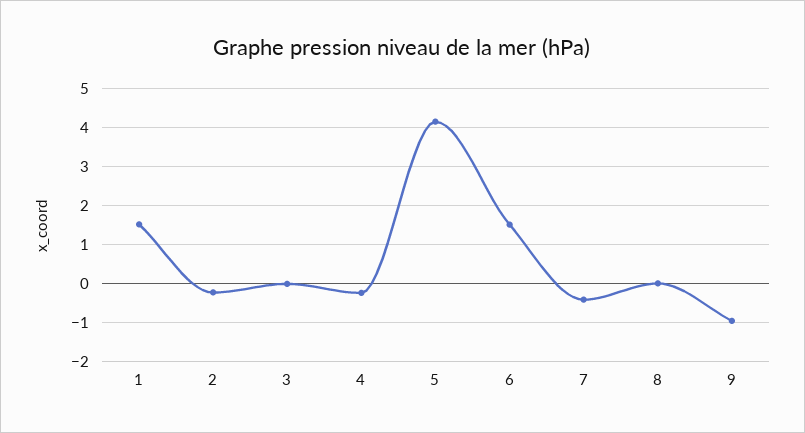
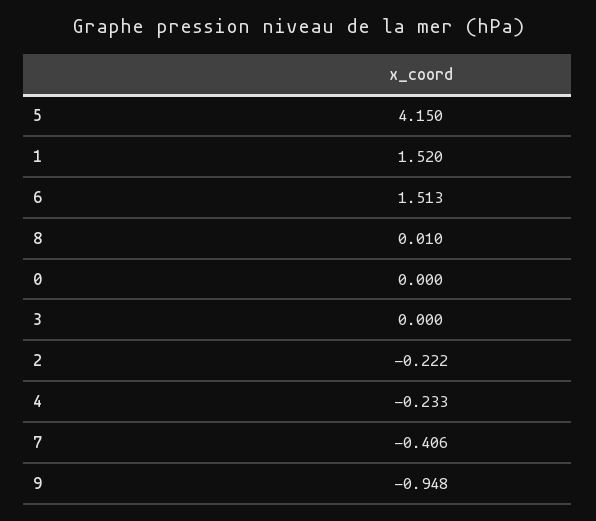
0: none -> 0

